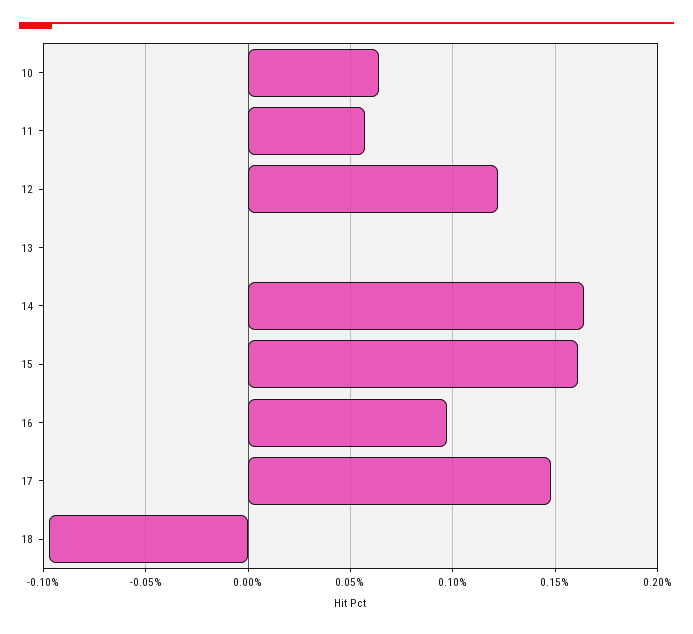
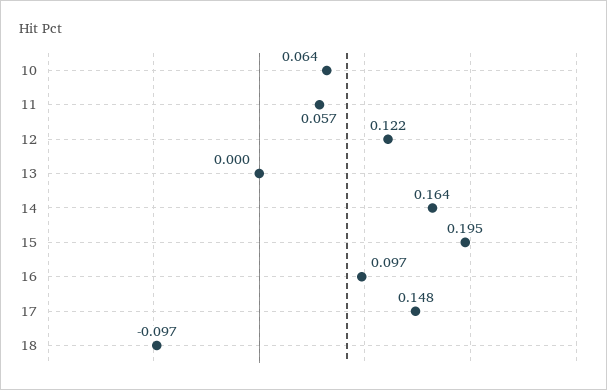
15: 0.16 -> 0.195

